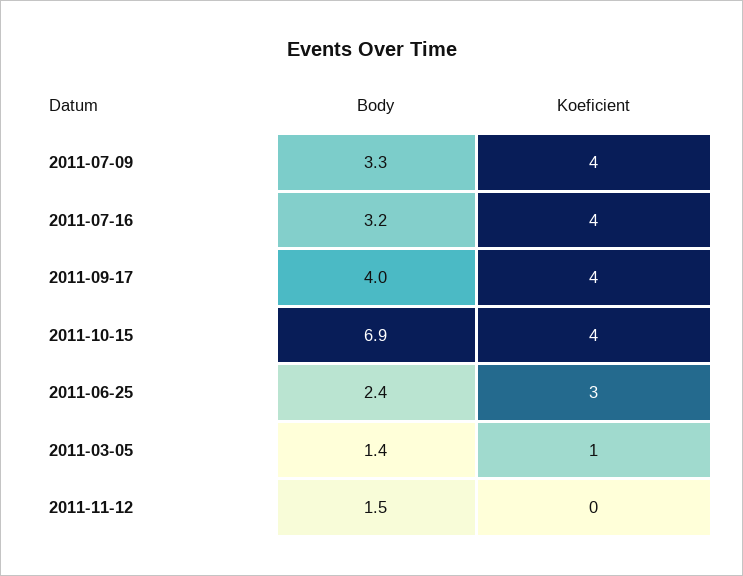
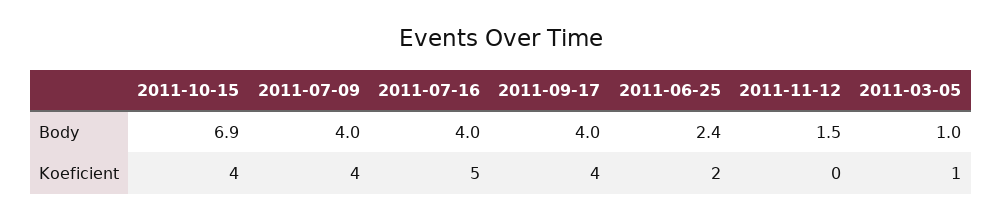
Body, 2011-07-09: 3.3 -> 4
Body, 2011-07-16: 3.2 -> 4
Koeficient, 2011-07-16: 4 -> 5
Koeficient, 2011-06-25: 3 -> 2
Body, 2011-03-05: 1.4 -> 1

